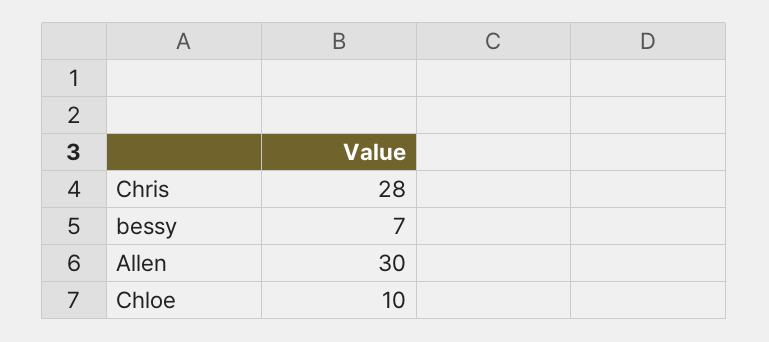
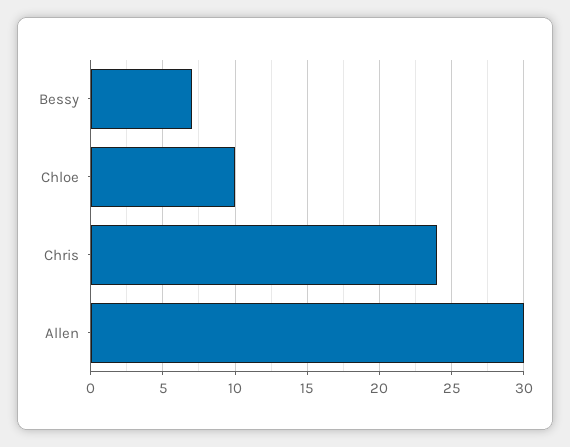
Chris: 28 -> 24

